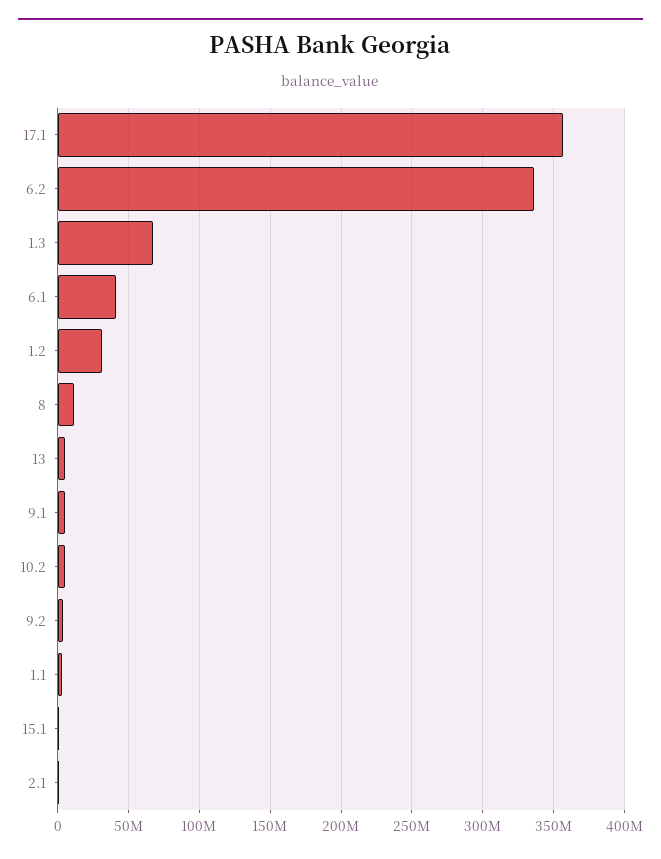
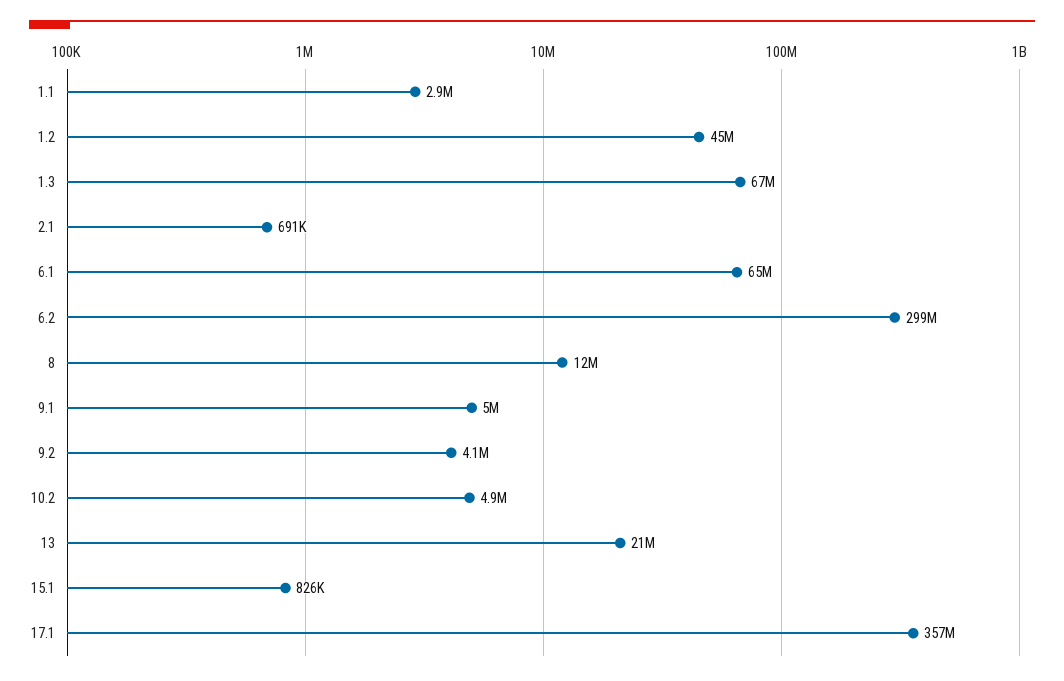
6.2: 335000000 -> 299000000
6.1: 40000000 -> 65000000
1.2: 30000000 -> 45000000
13: 5000000 -> 21000000

